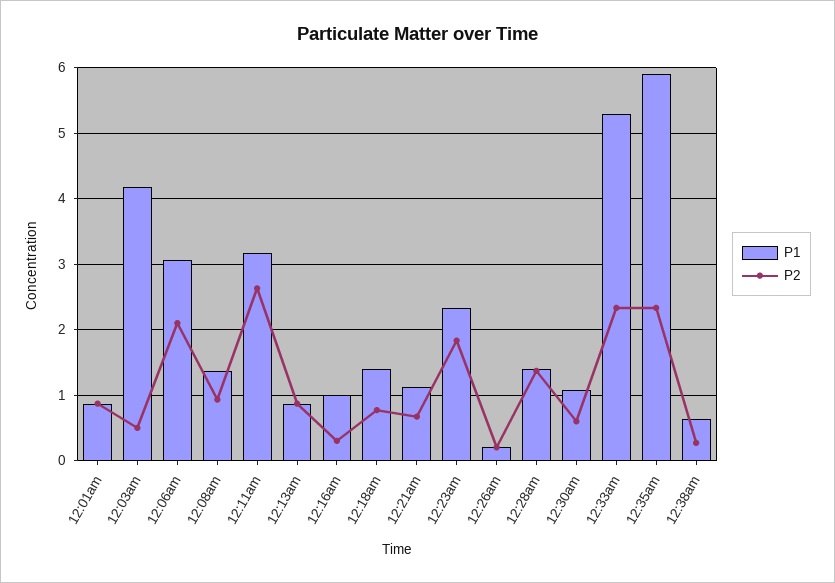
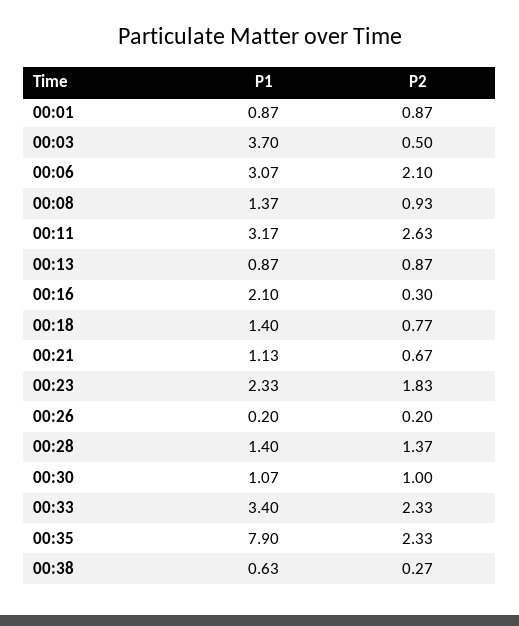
P1, 12:03am: 4.2 -> 3.7
P1, 12:16am: 1 -> 2.1
P2, 12:30am: 0.6 -> 1
P1, 12:33am: 5.3 -> 3.4
P1, 12:35am: 5.9 -> 7.9

